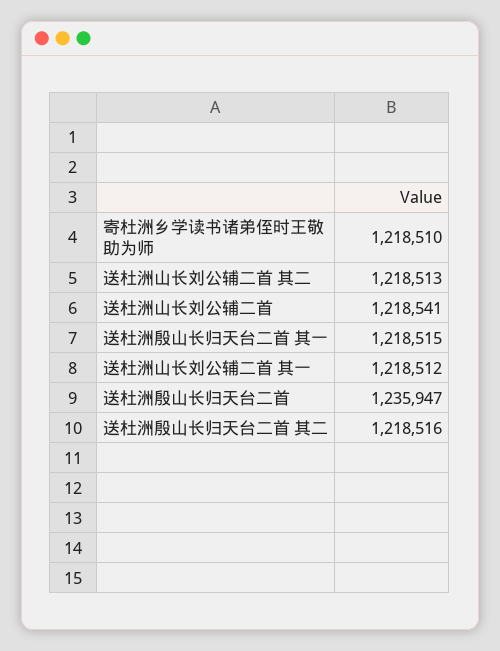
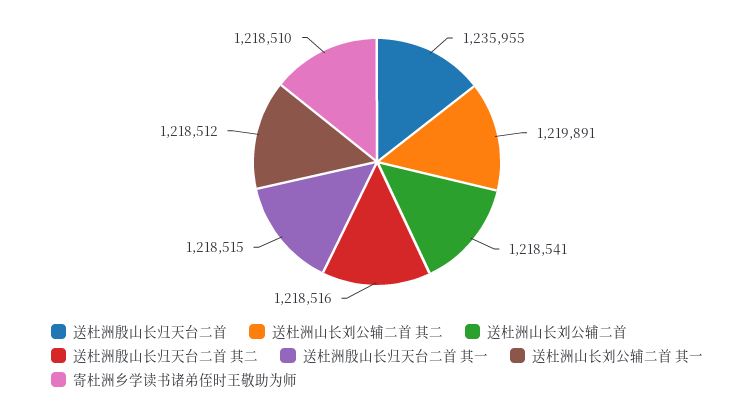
送杜洲山长刘公辅二首 其二: 1218513 -> 1219891
送杜洲殷山长归天台二首: 1235947 -> 1235955

